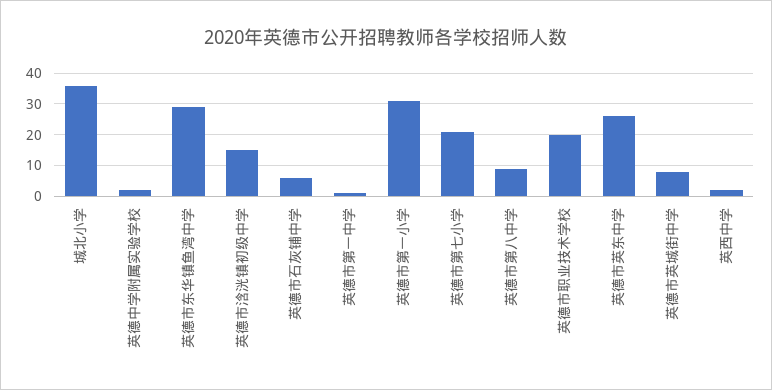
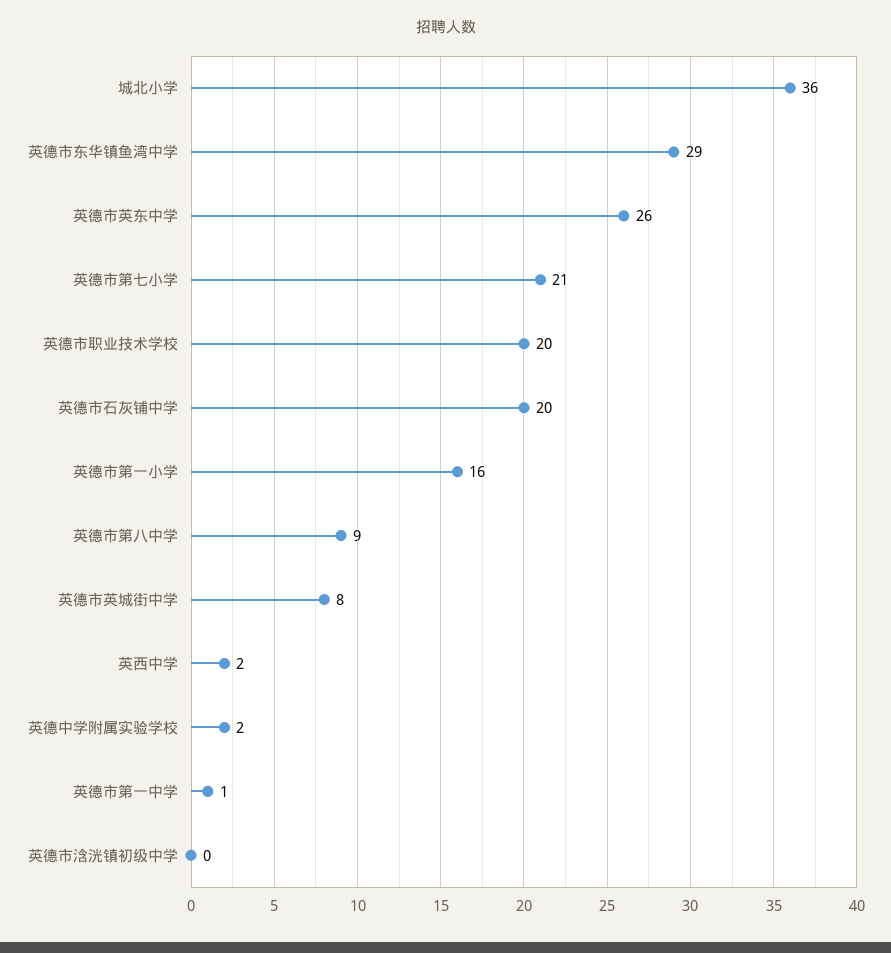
英德市浛洸镇初级中学: 15 -> 0
英德市石灰铺中学: 5 -> 20
英德市第一小学: 30 -> 16

